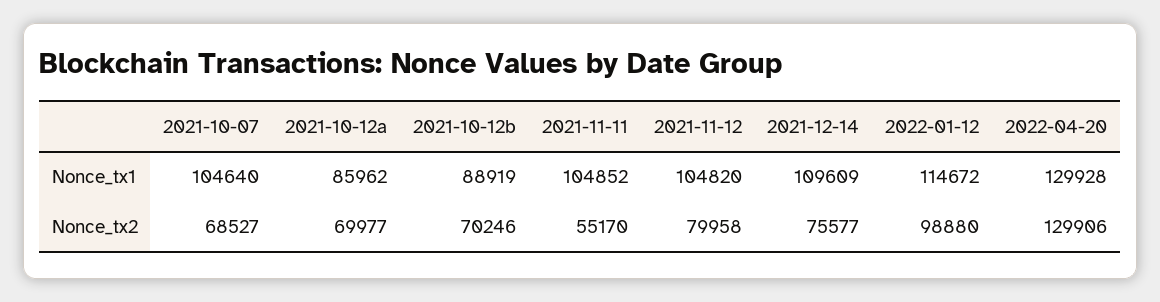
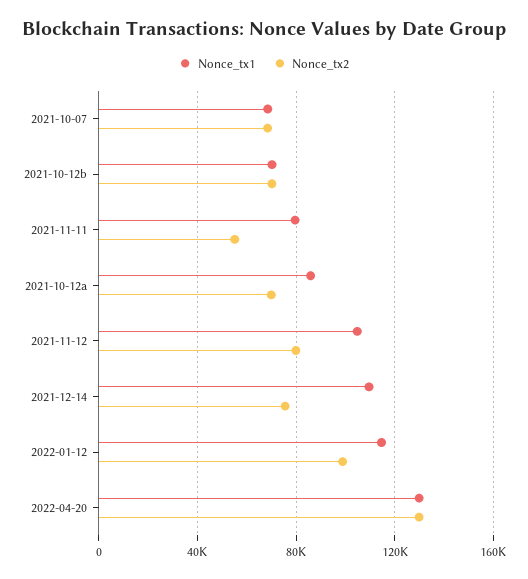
Nonce_tx1, 2021-10-07: 104640 -> 70000
Nonce_tx1, 2021-10-12b: 88919 -> 70000
Nonce_tx1, 2021-11-11: 104852 -> 80000

